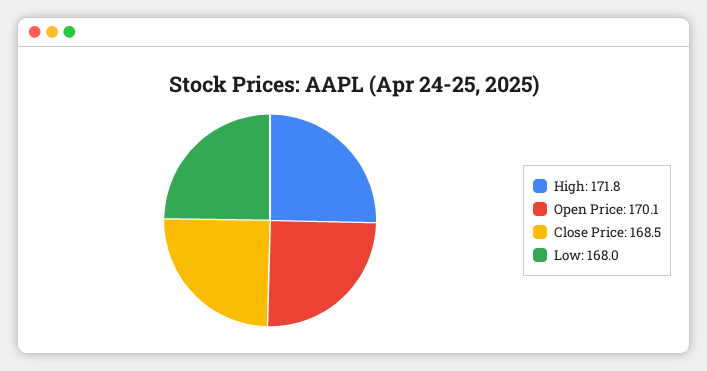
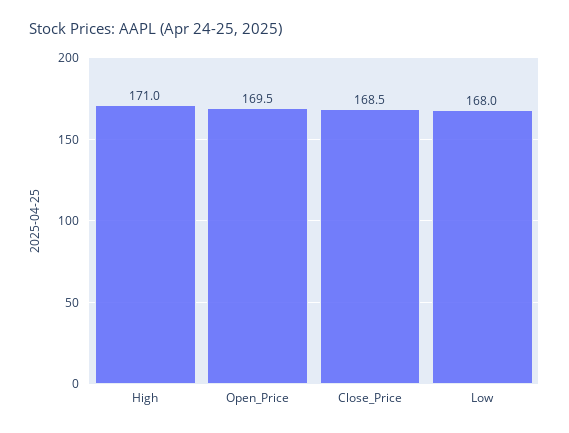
High: 171.8 -> 171
Open Price: 170.1 -> 169.5

